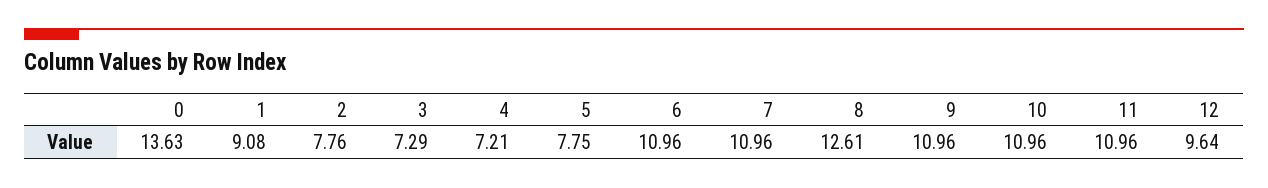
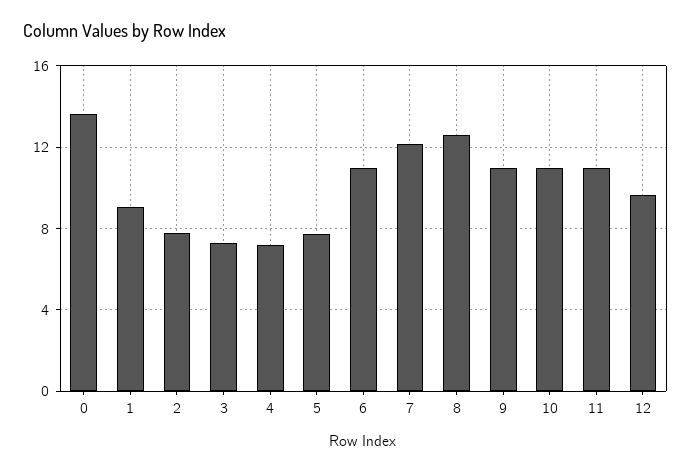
7: 10.96 -> 12

